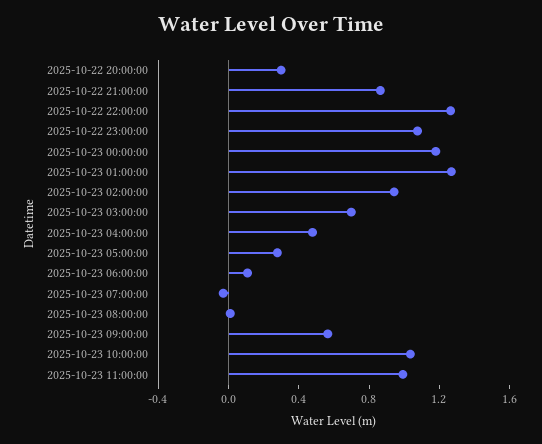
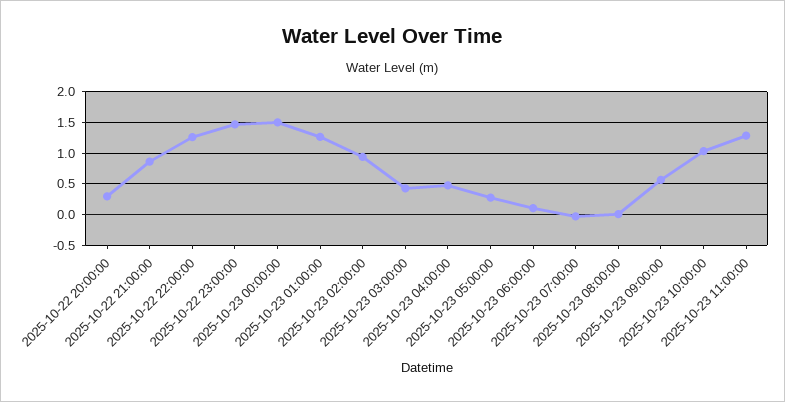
2025-10-22 23:00:00: 1.1 -> 1.5
2025-10-23 00:00:00: 1.2 -> 1.5
2025-10-23 03:00:00: 0.7 -> 0.4
2025-10-23 11:00:00: 1 -> 1.3

